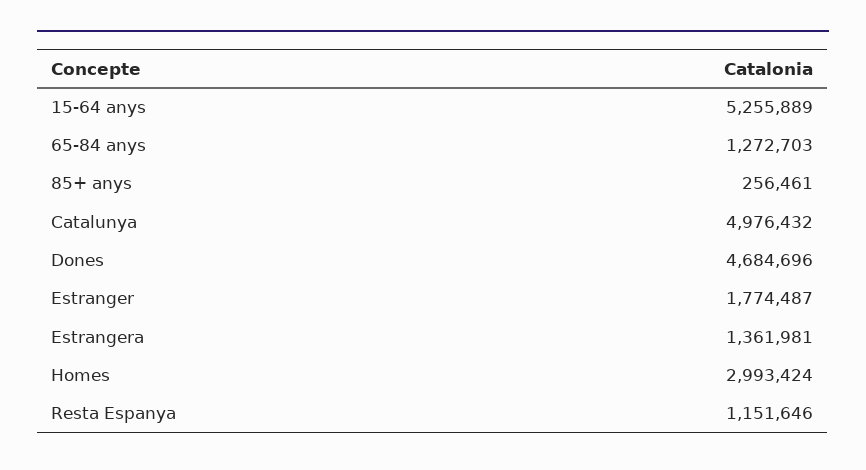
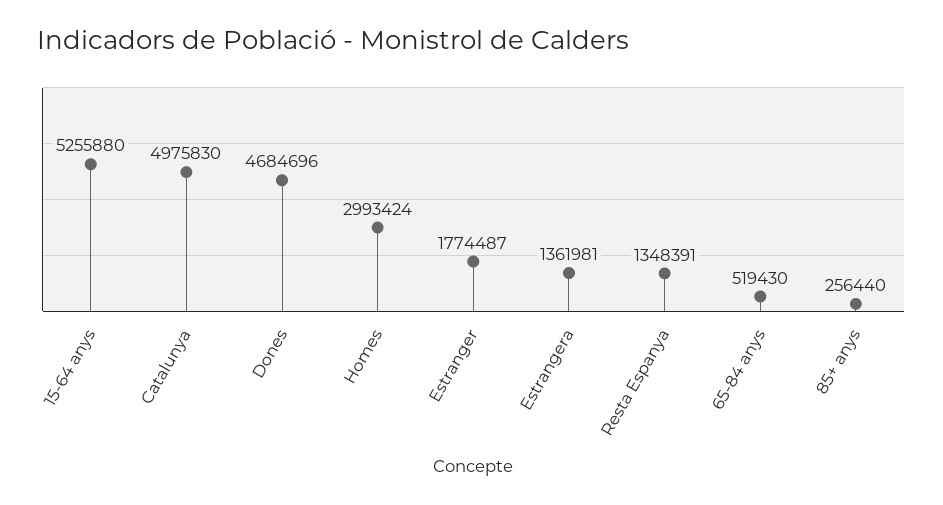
15-64 anys: 5255889 -> 5255880
65-84 anys: 1272703 -> 519430
85+ anys: 256461 -> 256440
Catalunya: 4976432 -> 4975830
Resta Espanya: 1151646 -> 1348391

